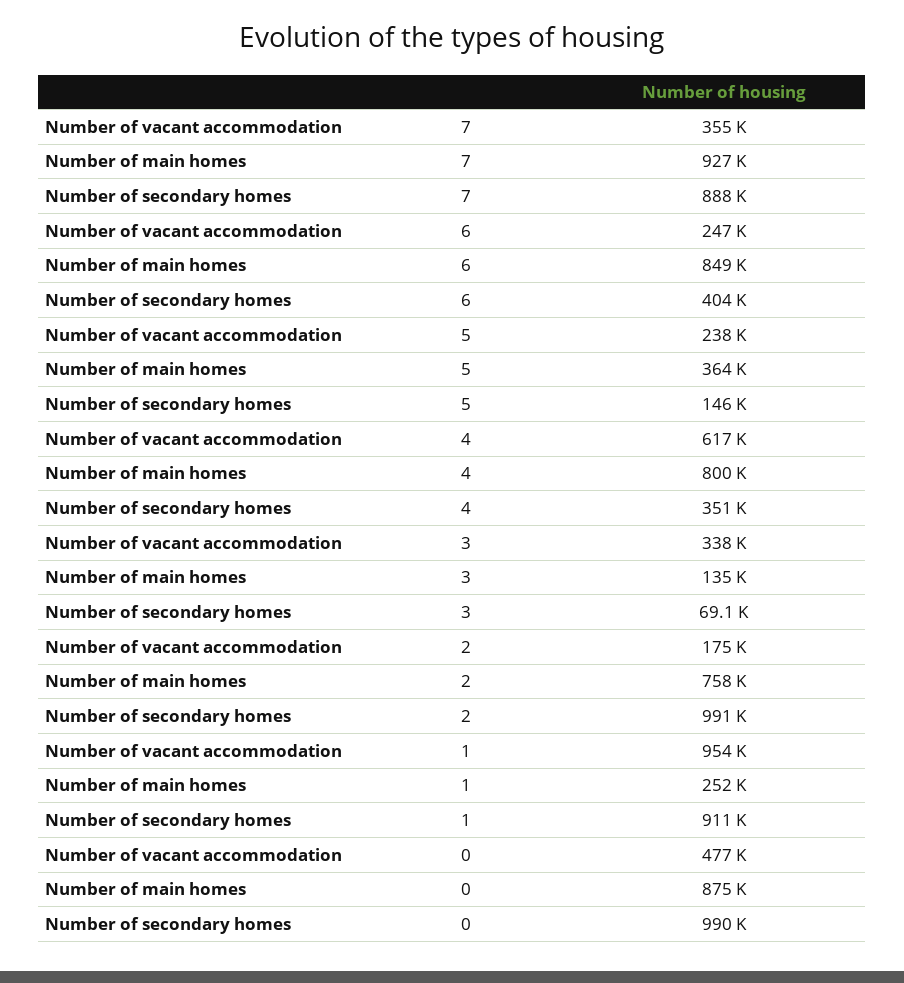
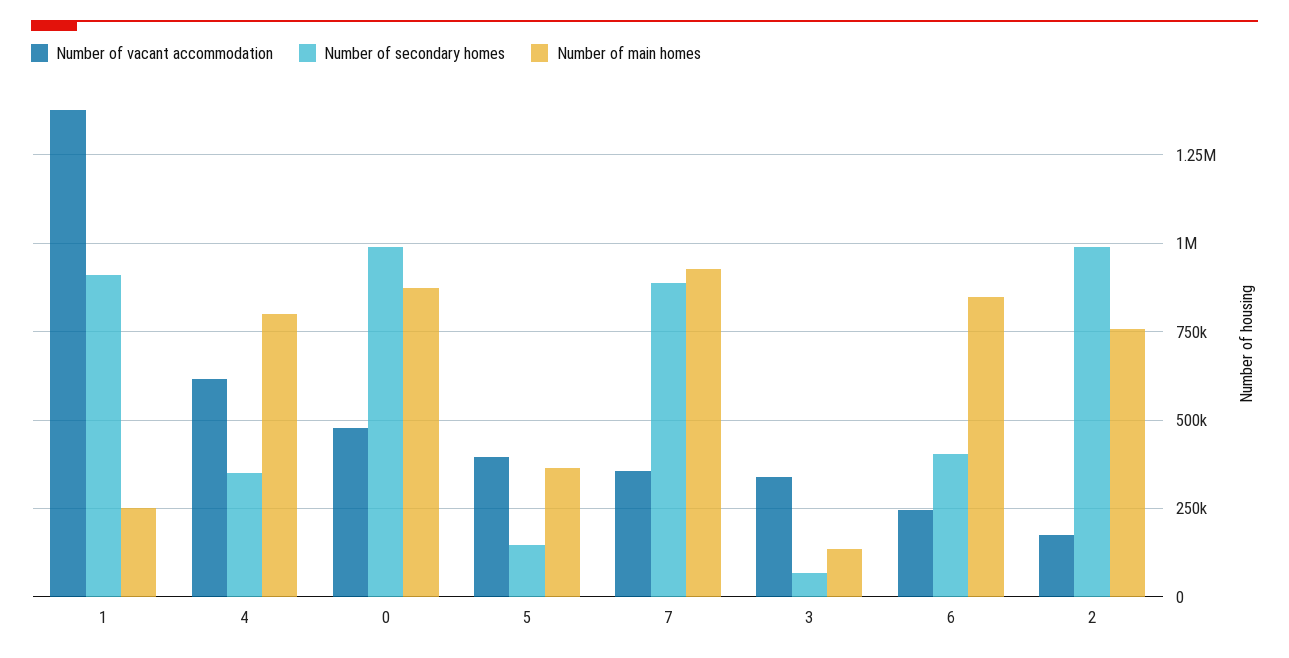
Number of vacant accommodation, 5: 238000 -> 400000
Number of vacant accommodation, 1: 954000 -> 1375000

